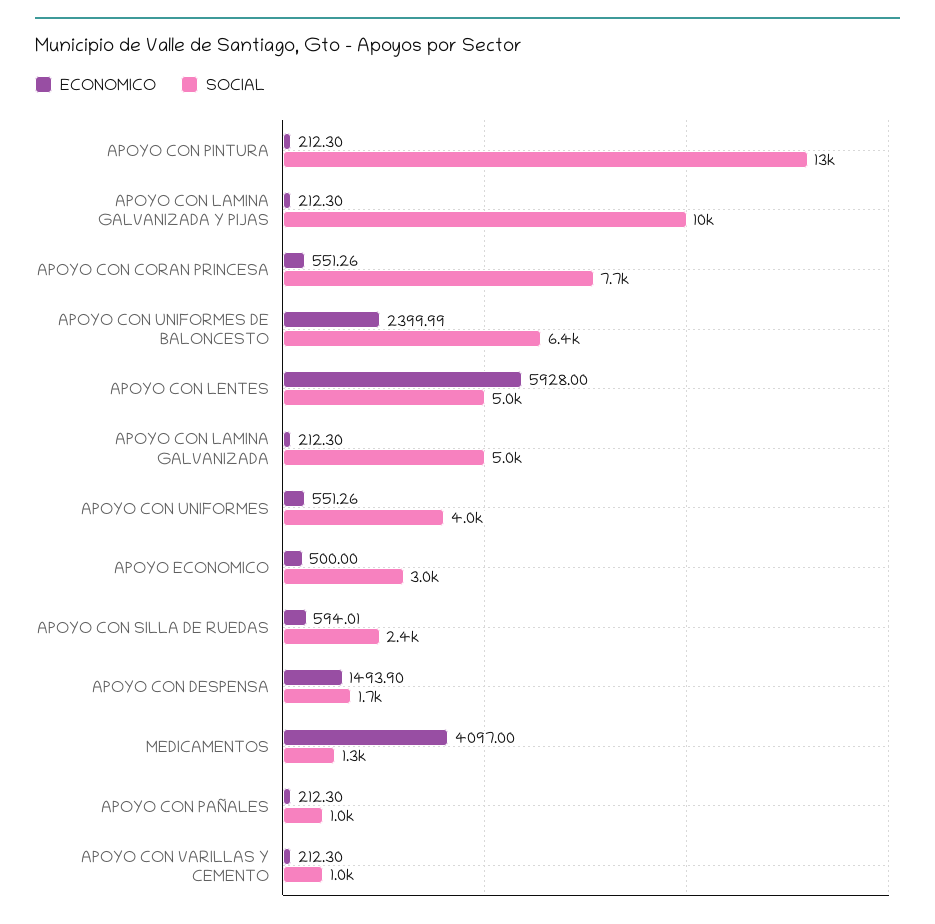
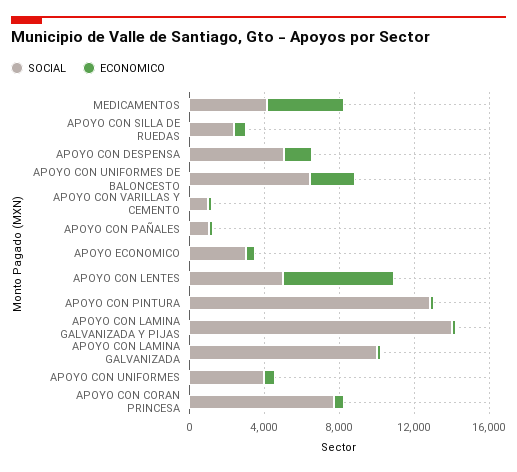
SOCIAL, APOYO CON LAMINA GALVANIZADA Y PIJAS: 10000 -> 14000
SOCIAL, APOYO CON LAMINA GALVANIZADA: 5000 -> 10000
SOCIAL, APOYO CON DESPENSA: 1700 -> 5000
SOCIAL, MEDICAMENTOS: 1300 -> 4000

